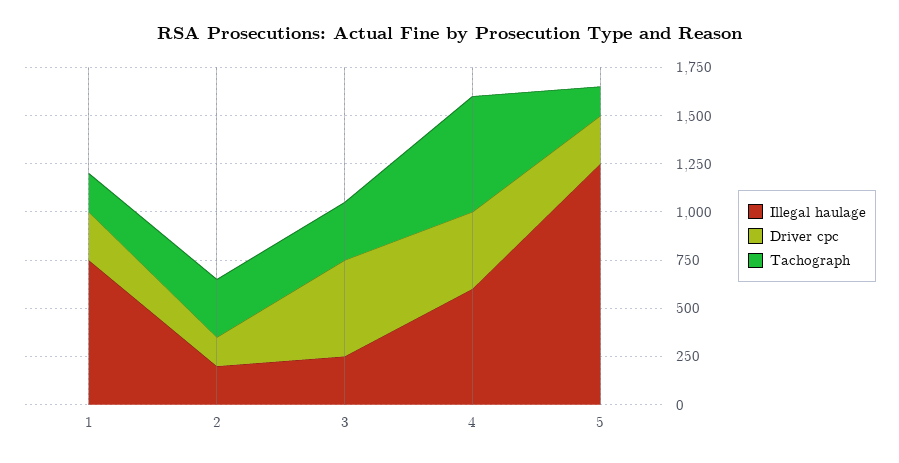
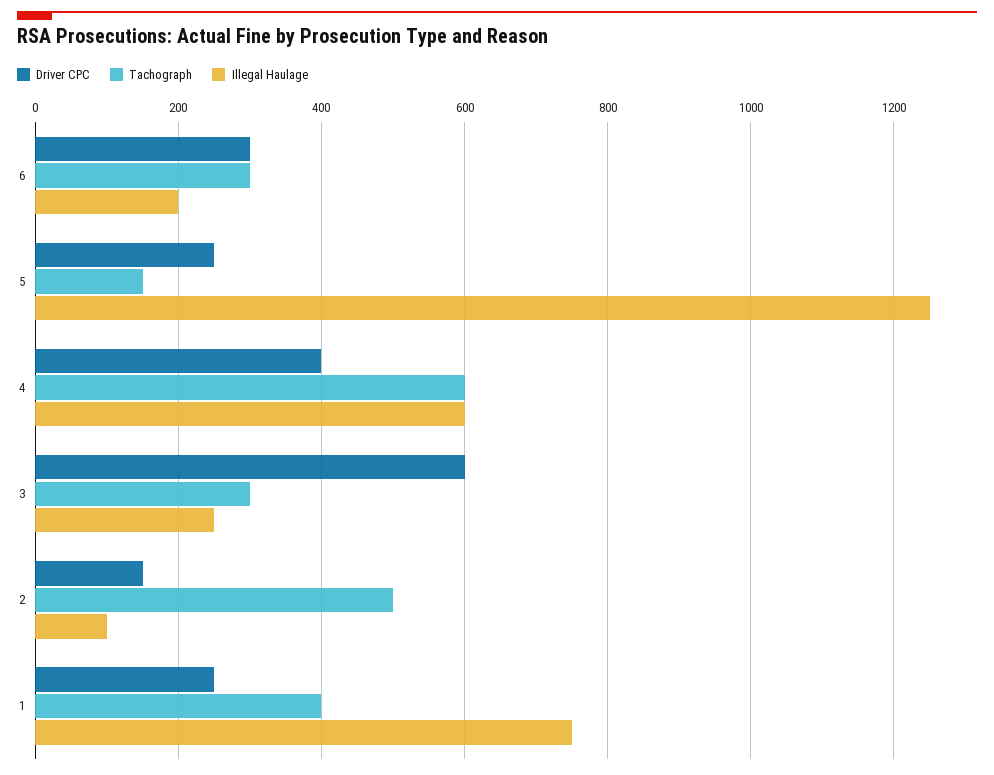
Tachograph, 1: 200 -> 400
Illegal haulage, 2: 200 -> 100
Tachograph, 2: 300 -> 500
Driver cpc, 3: 500 -> 600
Driver cpc, 6: none -> 300
Tachograph, 6: none -> 300
Illegal haulage, 6: none -> 200

